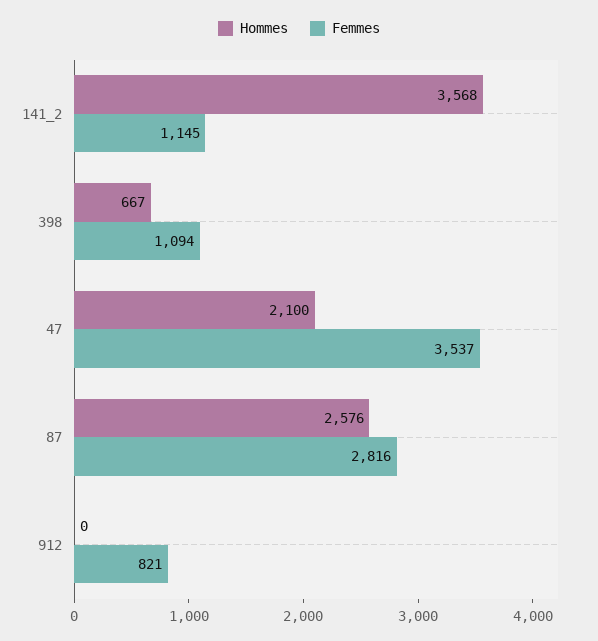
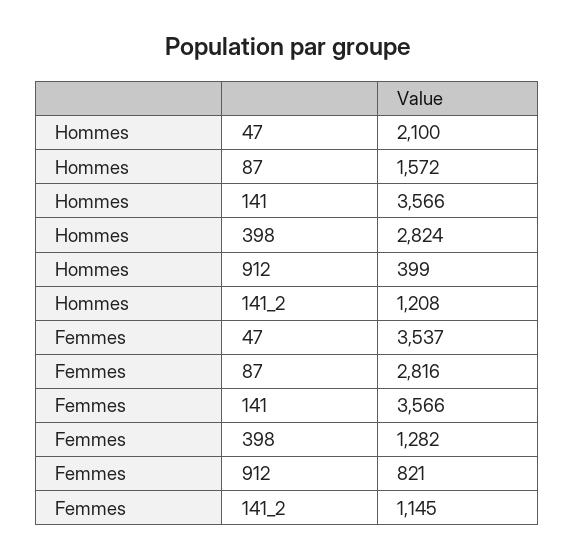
Hommes, 141_2: 3568 -> 1208
Hommes, 398: 667 -> 2824
Femmes, 398: 1094 -> 1282
Hommes, 87: 2576 -> 1572
Hommes, 912: 0 -> 399
Hommes, 141: none -> 3566
Femmes, 141: none -> 3566

